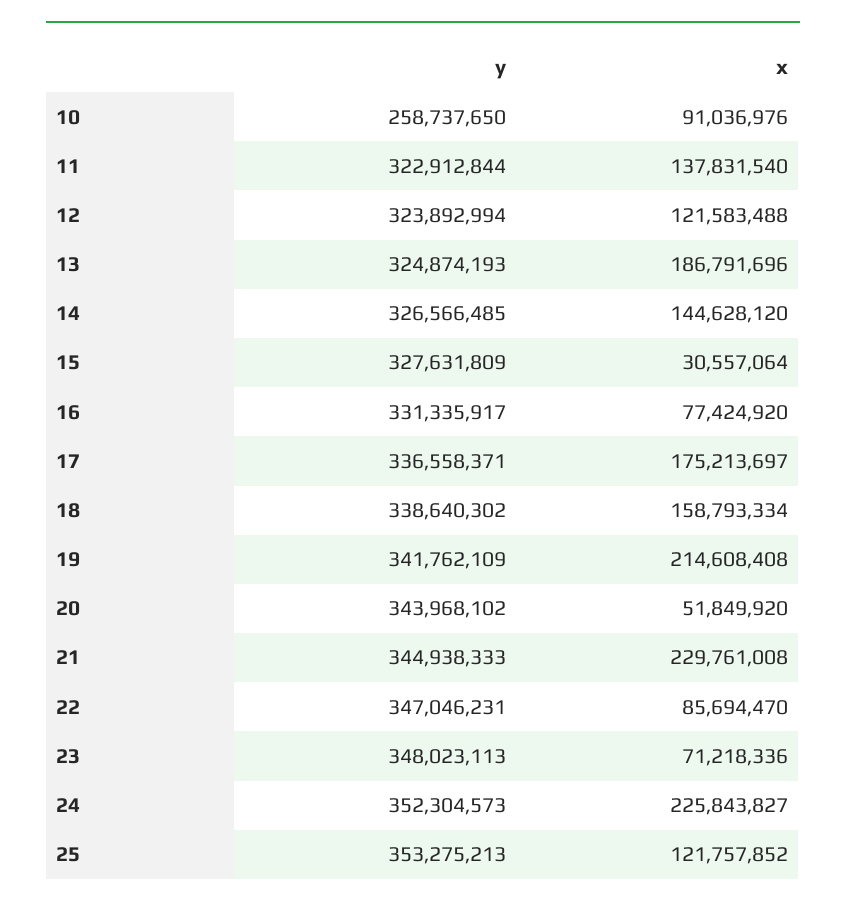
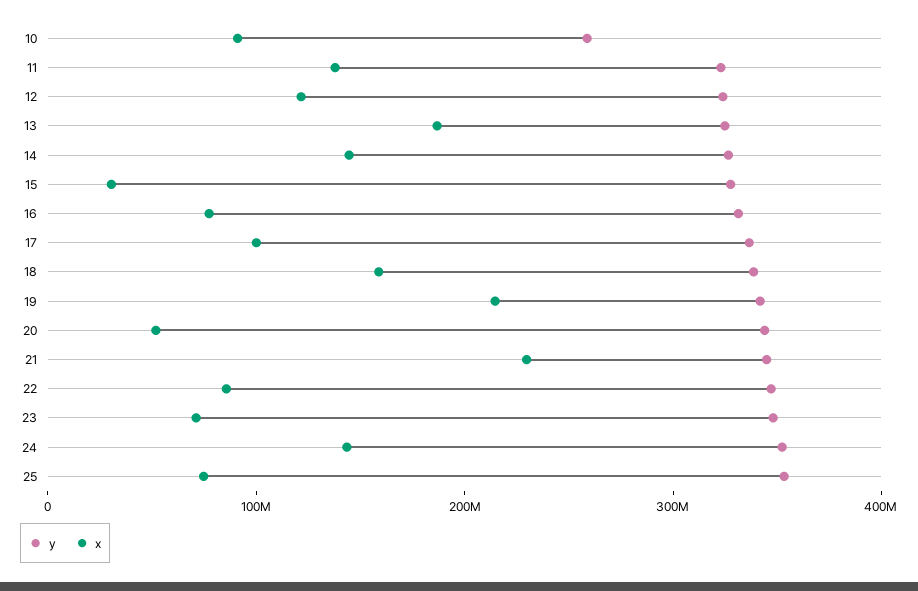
x, 17: 175213697 -> 100000000
x, 24: 225843827 -> 140000000
x, 25: 121757852 -> 80000000

